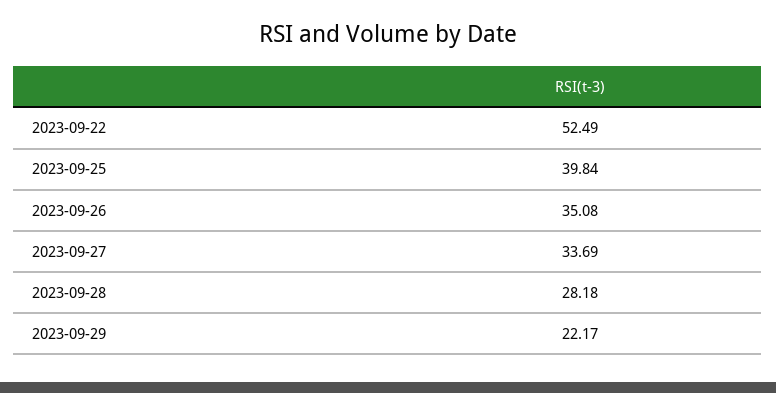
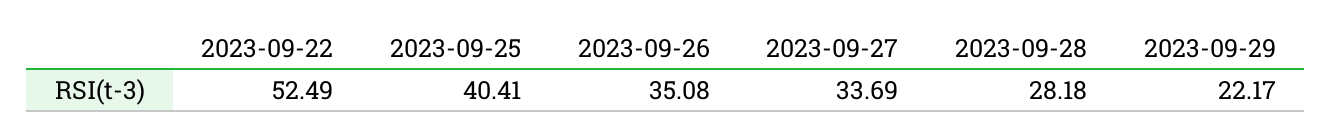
2023-09-25: 39.84 -> 40.41

